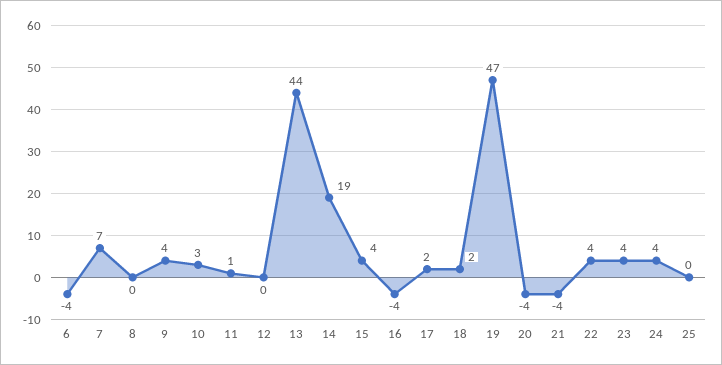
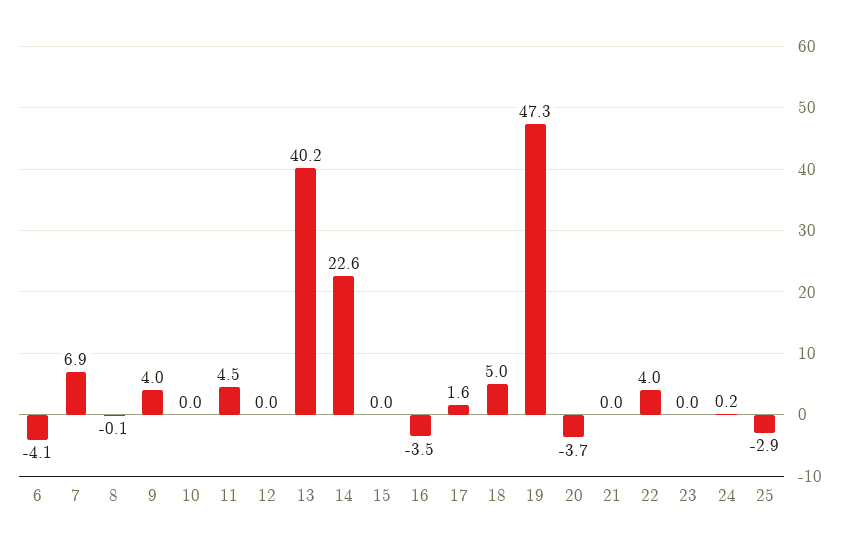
10: 3 -> 0
11: 1 -> 4.5
13: 44 -> 40.2
14: 19 -> 22.6
15: 4 -> 0
18: 2 -> 5
21: -4 -> 0
23: 4 -> 0
24: 4 -> 0.2
25: 0 -> -2.9

